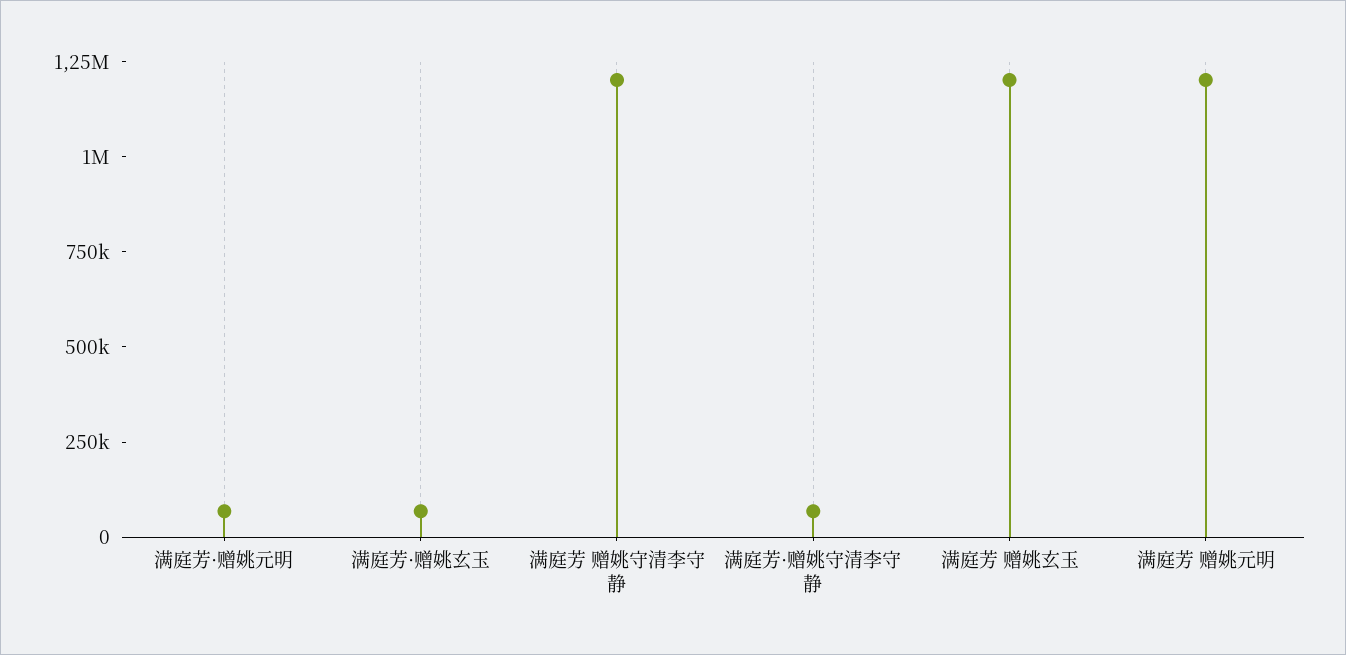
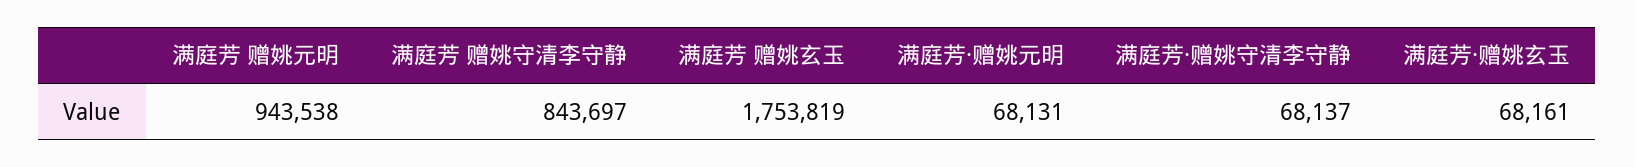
满庭芳 赠姚守清李守静: 1200000 -> 843697
满庭芳 赠姚玄玉: 1200000 -> 1753819
满庭芳 赠姚元明: 1200000 -> 943538

